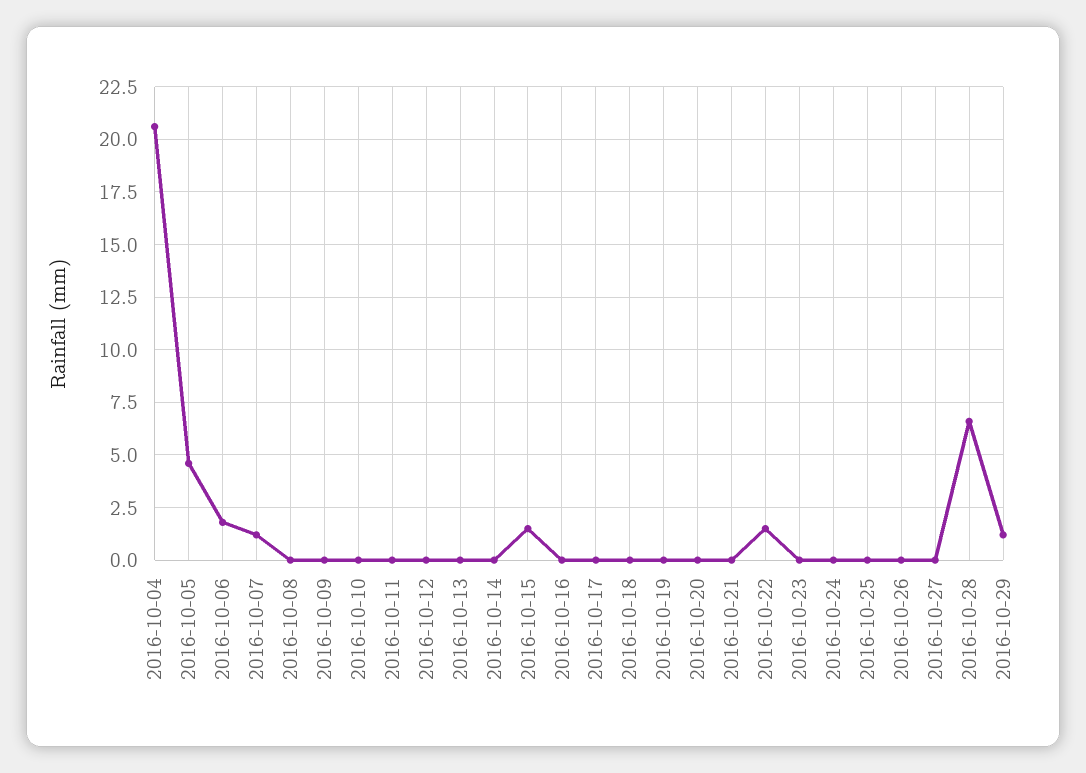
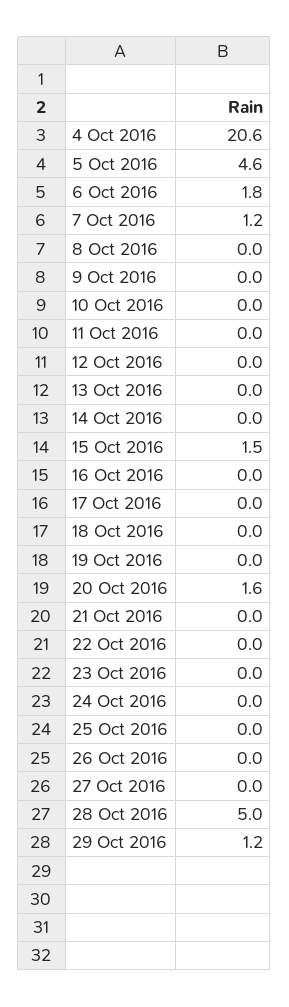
2016-10-20: 0 -> 1.6
2016-10-22: 1.5 -> 0
2016-10-28: 6.5 -> 5

